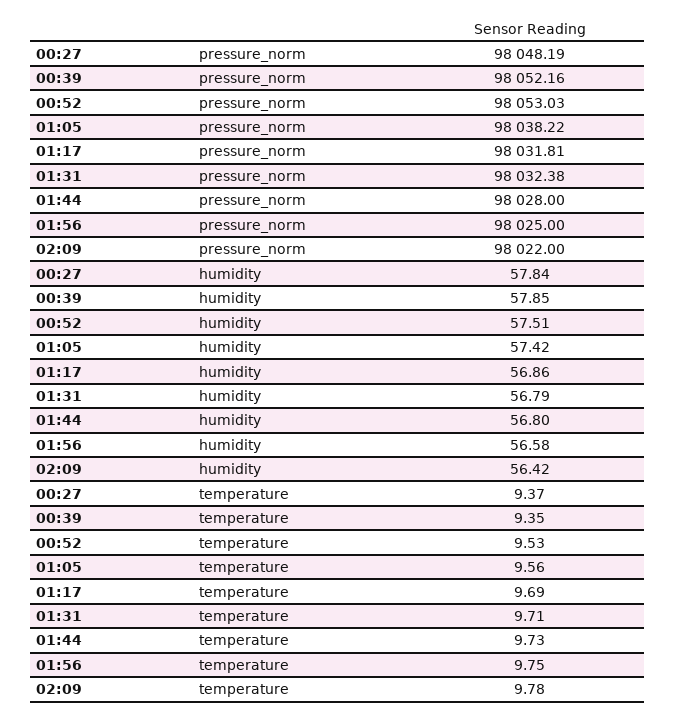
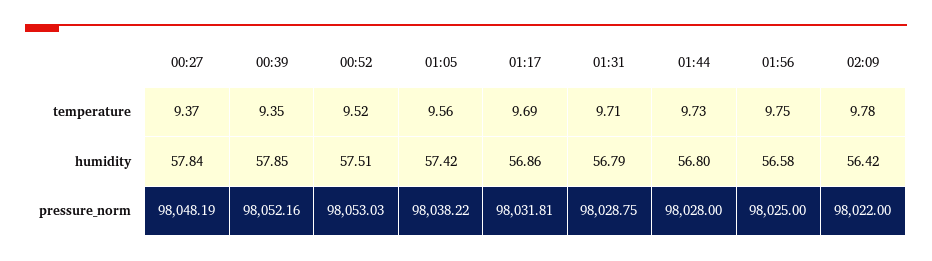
01:31, pressure_norm: 98032.38 -> 98028.75
00:52, temperature: 9.53 -> 9.52

